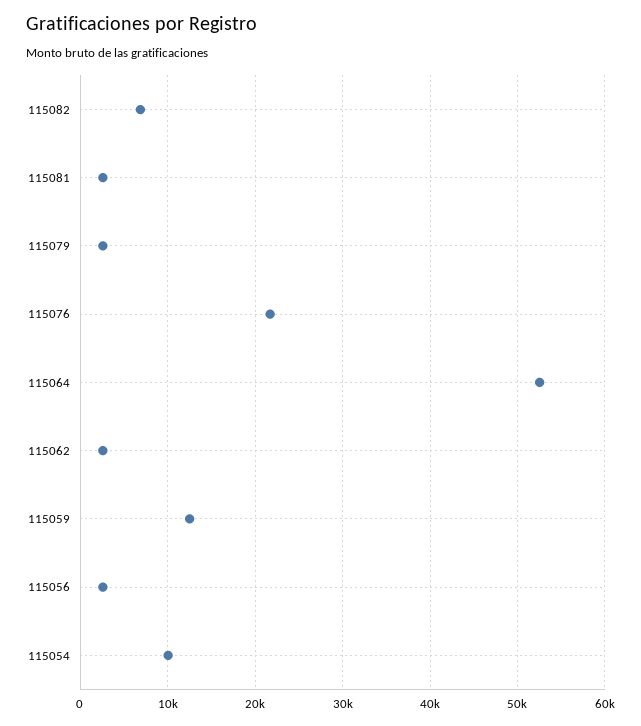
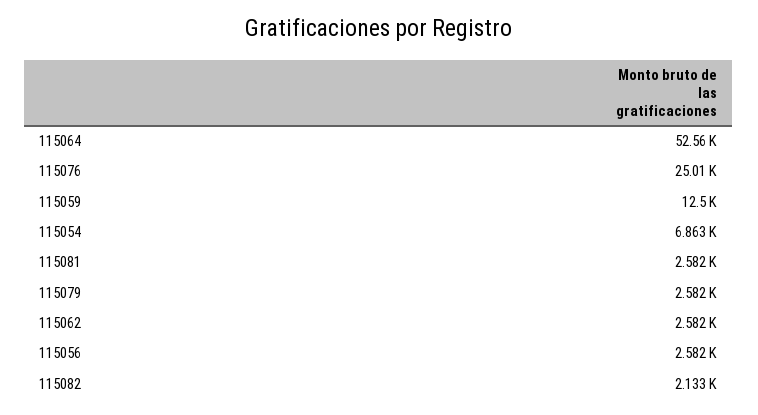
115082: 7000 -> 2133
115076: 22000 -> 25010
115054: 10000 -> 6863

